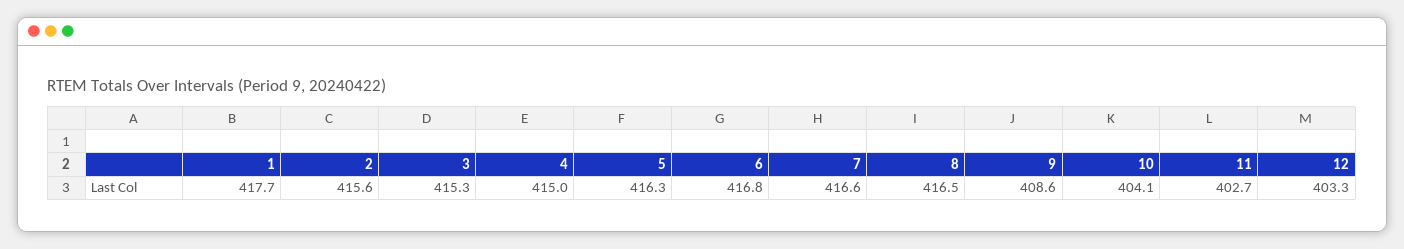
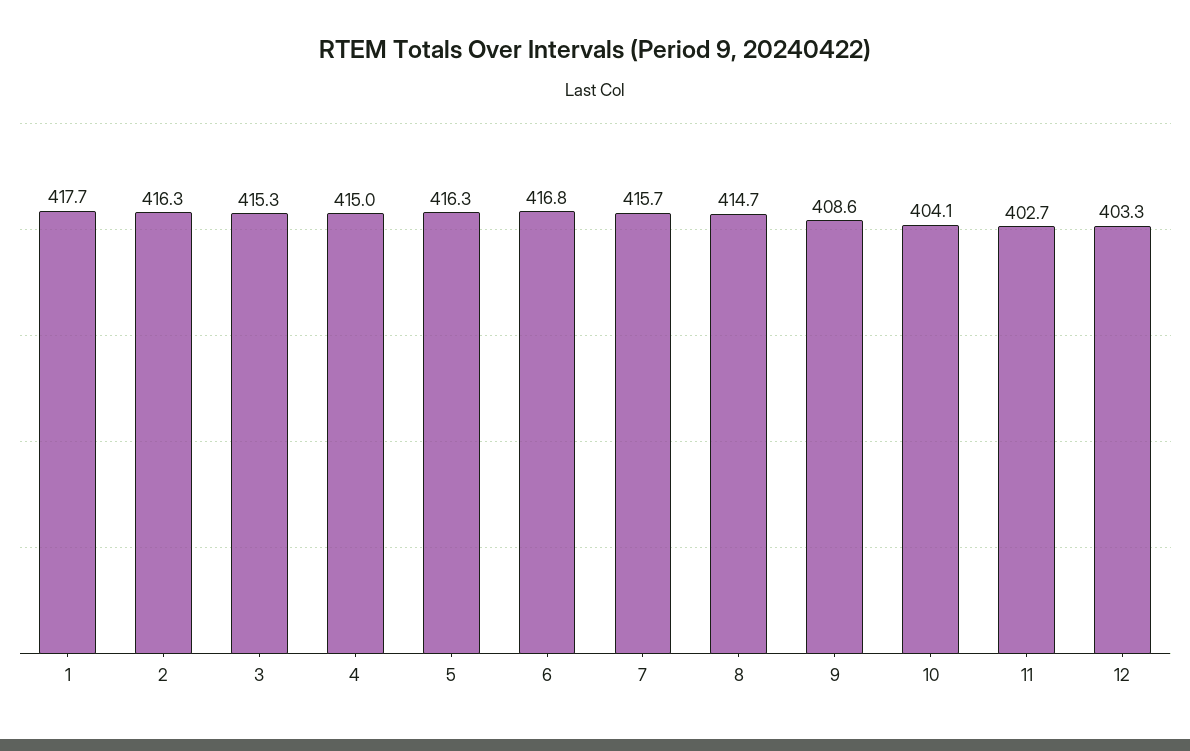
2: 415.6 -> 416.3
7: 416.6 -> 415.7
8: 416.5 -> 414.7

